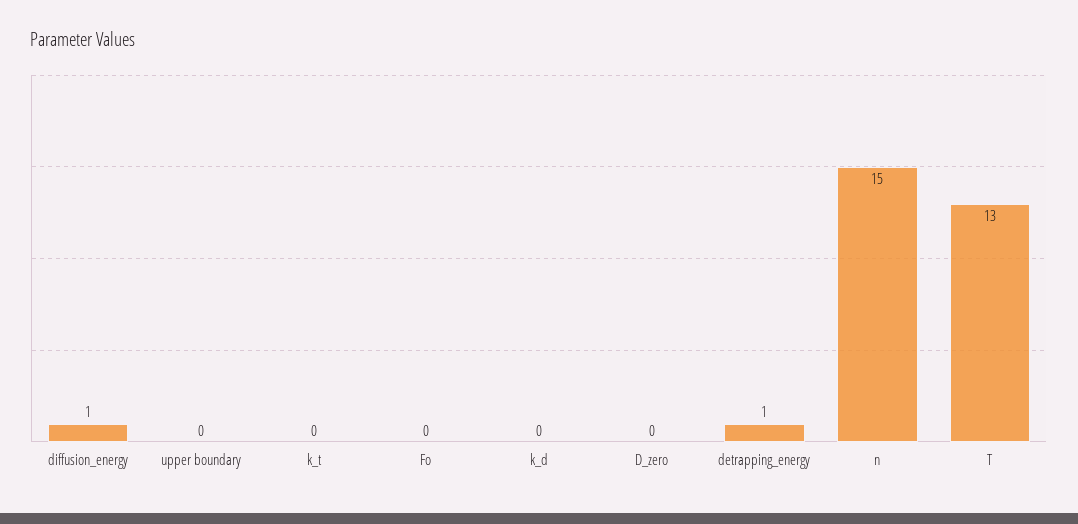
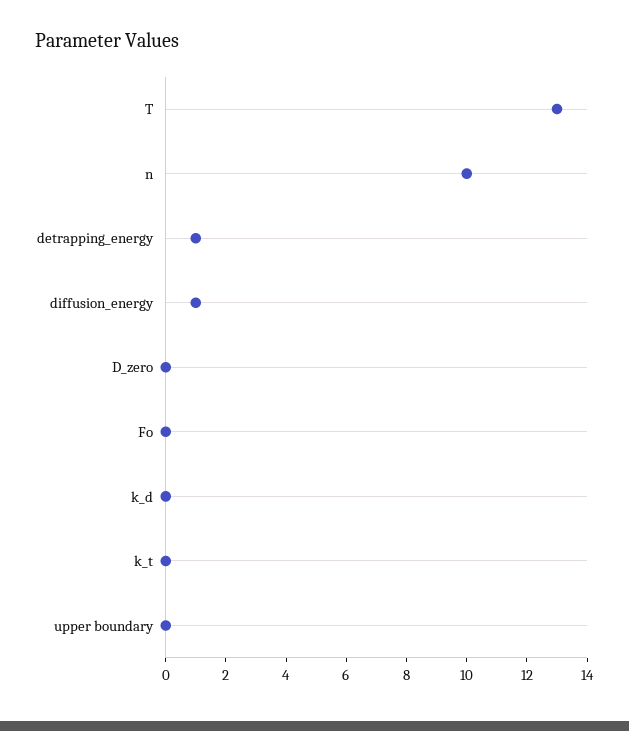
n: 15 -> 10

